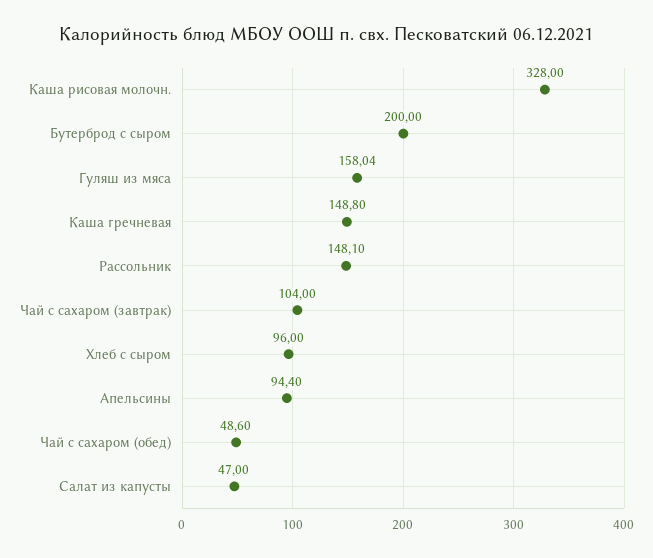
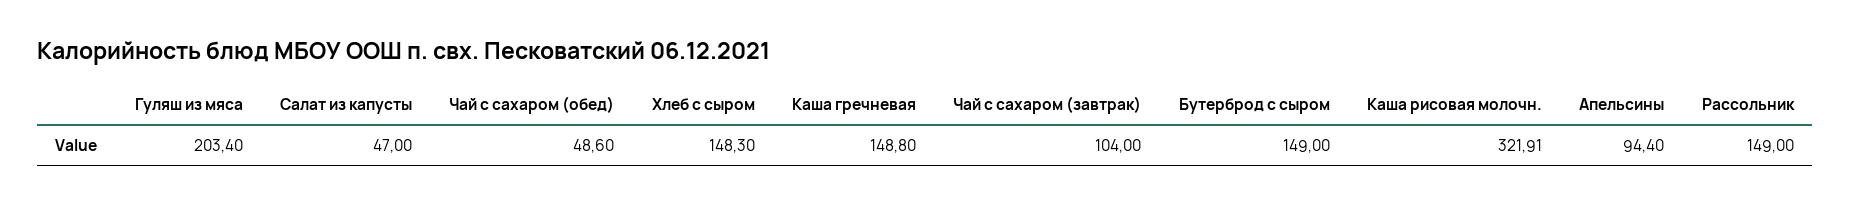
Каша рисовая молочн.: 328 -> 321.91
Бутерброд с сыром: 200 -> 149
Гуляш из мяса: 158.04 -> 203.4
Рассольник: 148.1 -> 149
Хлеб с сыром: 96 -> 148.3

